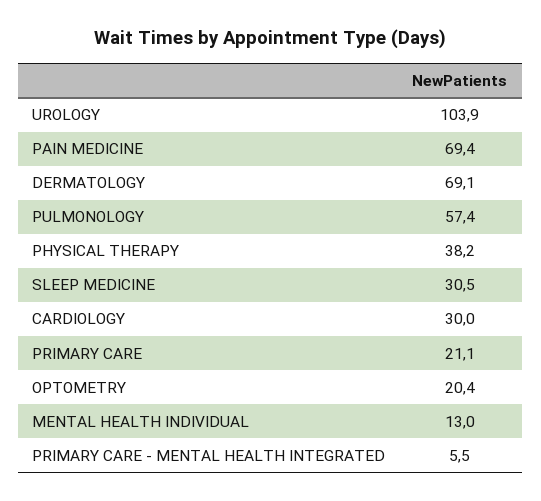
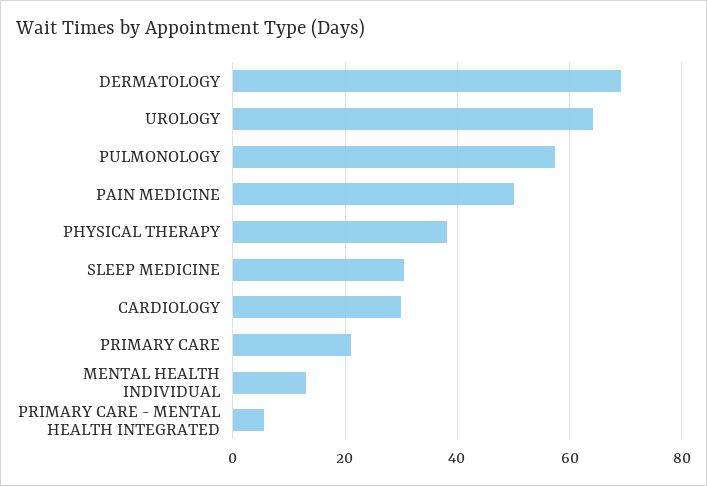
UROLOGY: 103.9 -> 64
PAIN MEDICINE: 69.4 -> 50
OPTOMETRY: 20.4 -> none

